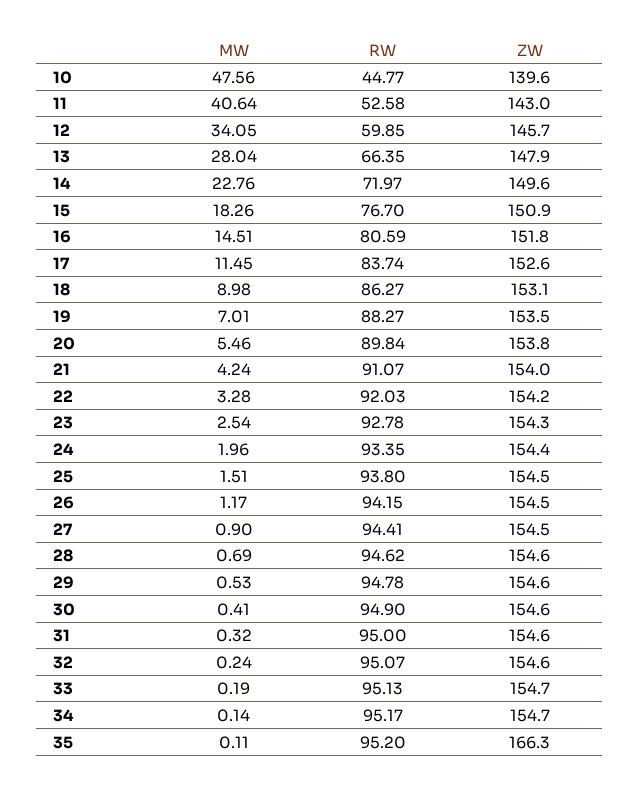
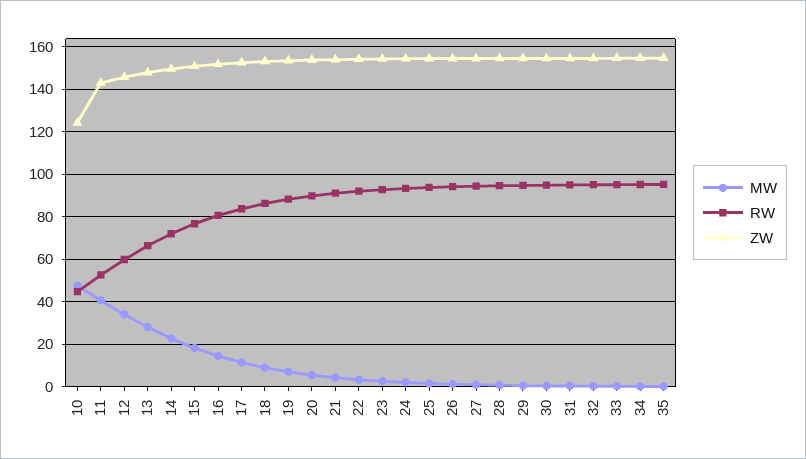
ZW, 10: 139.6 -> 125
ZW, 35: 166.3 -> 155

